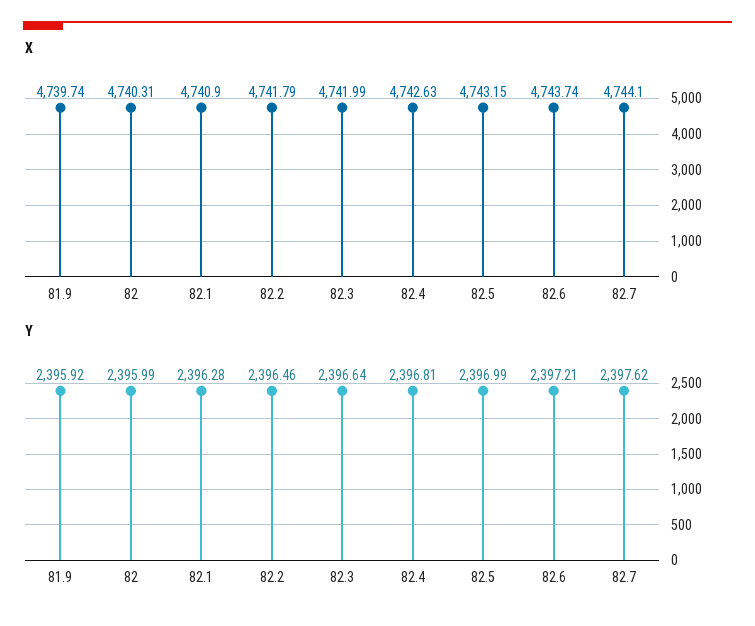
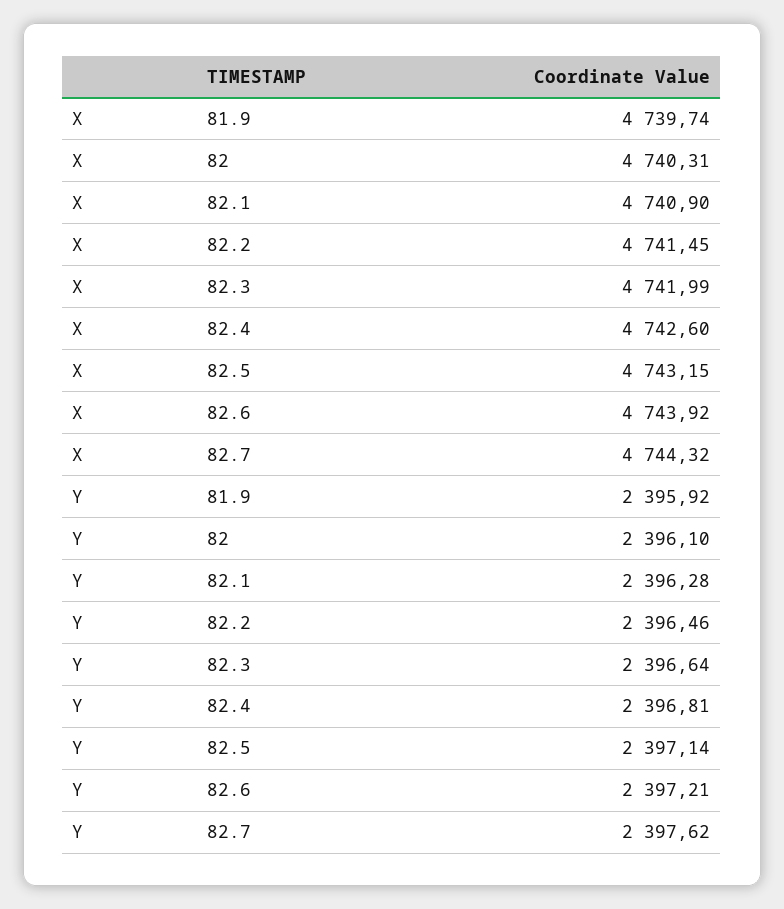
X, 82.2: 4741.79 -> 4741.45
X, 82.4: 4742.63 -> 4742.6
X, 82.6: 4743.74 -> 4743.92
X, 82.7: 4744.1 -> 4744.32
Y, 82: 2395.99 -> 2396.1
Y, 82.5: 2396.99 -> 2397.14

